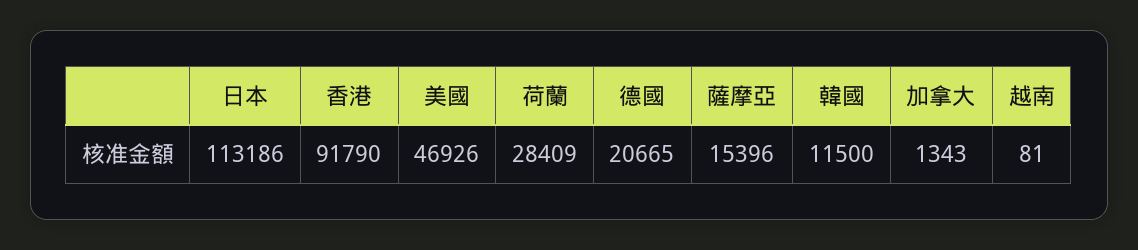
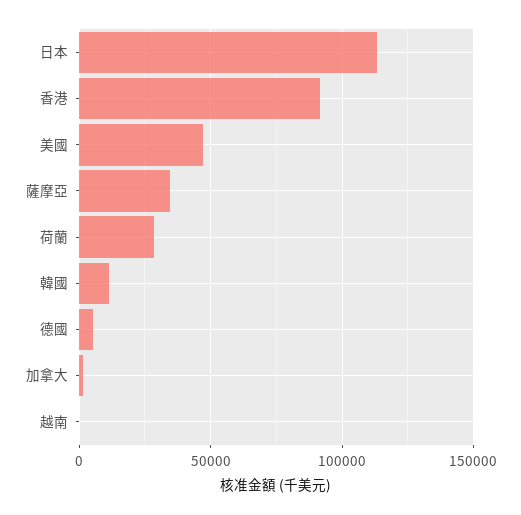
德國: 20665 -> 5000
薩摩亞: 15396 -> 35000

